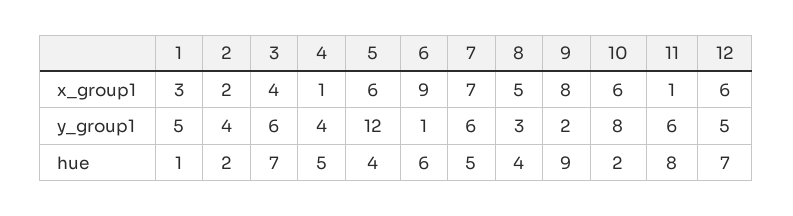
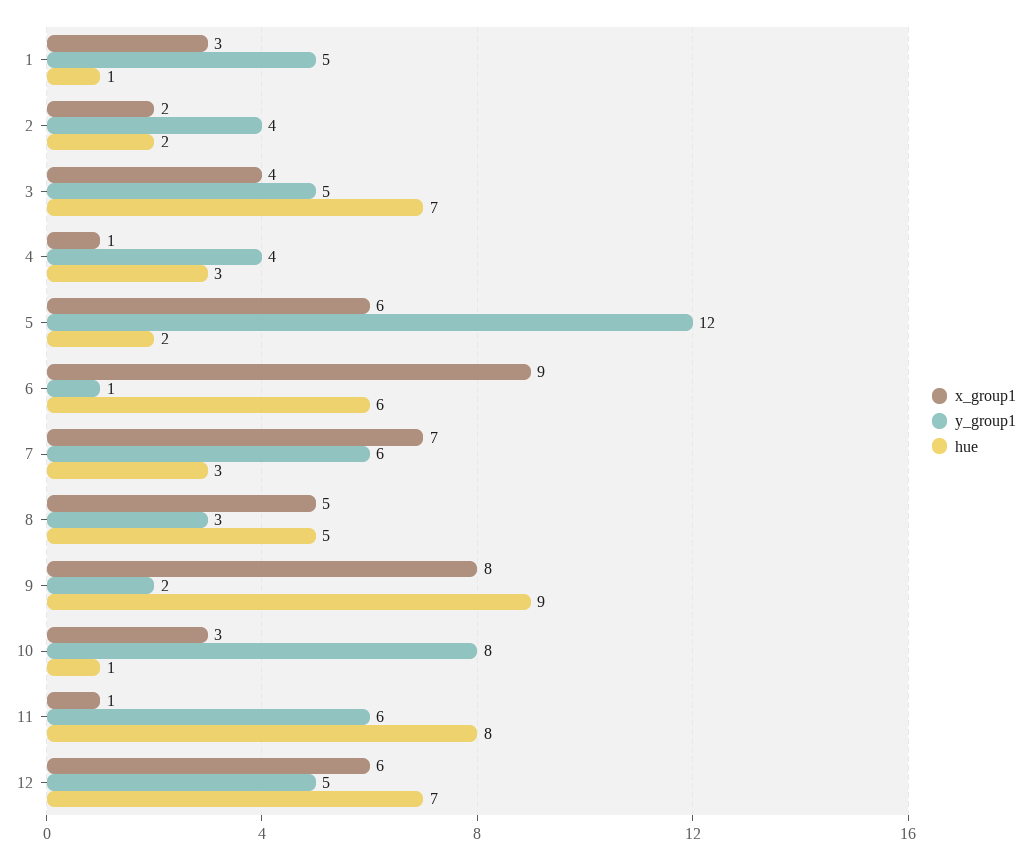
x_group1, 10: 6 -> 3
y_group1, 3: 6 -> 5
hue, 4: 5 -> 3
hue, 5: 4 -> 2
hue, 7: 5 -> 3
hue, 8: 4 -> 5
hue, 10: 2 -> 1

